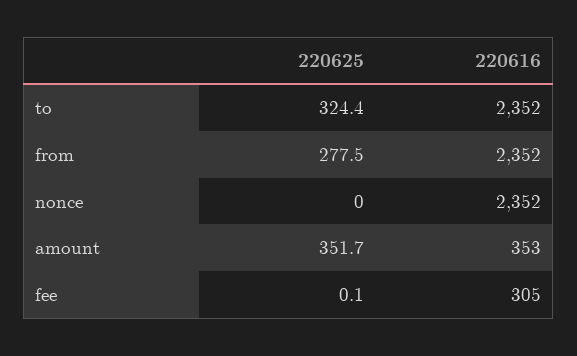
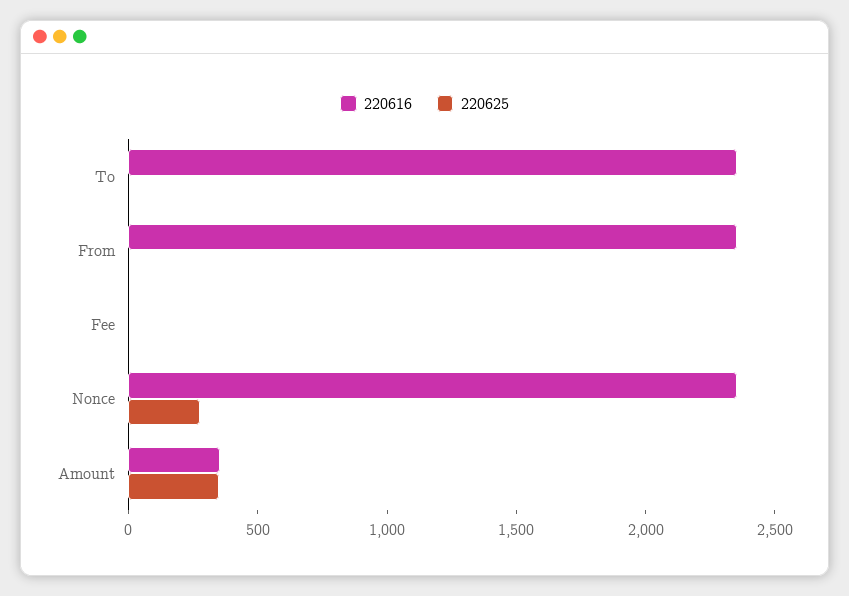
220625, to: 324.4 -> 0
220625, from: 277.5 -> 0
220625, nonce: 0 -> 300
220616, fee: 305 -> 0

